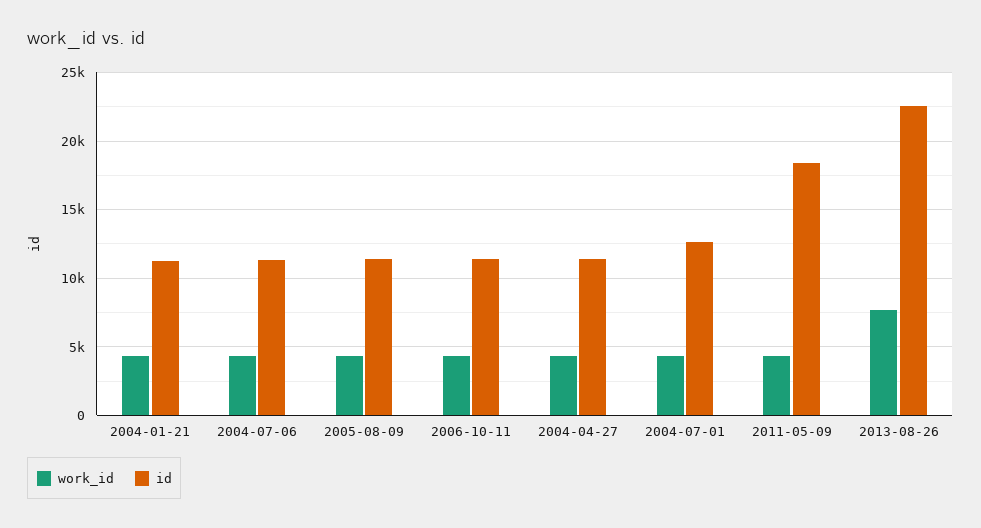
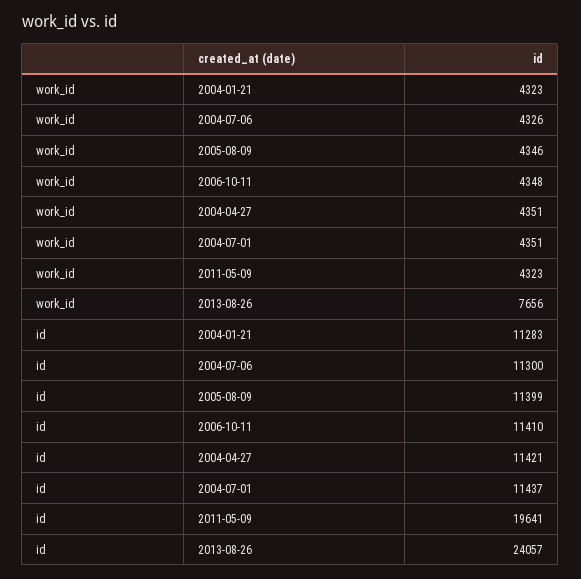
id, 2004-07-01: 12500 -> 11437
id, 2011-05-09: 18500 -> 19641
id, 2013-08-26: 22500 -> 24057

